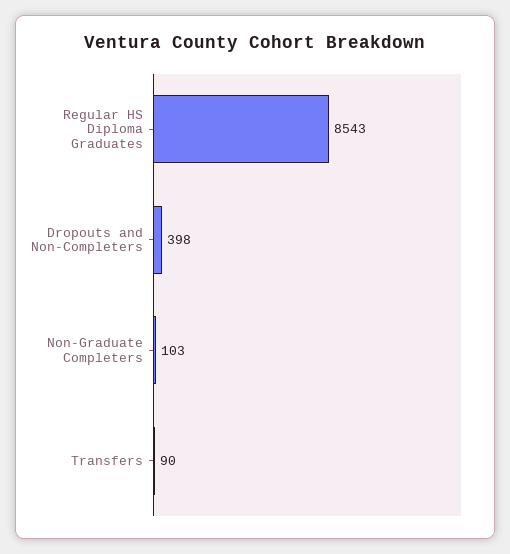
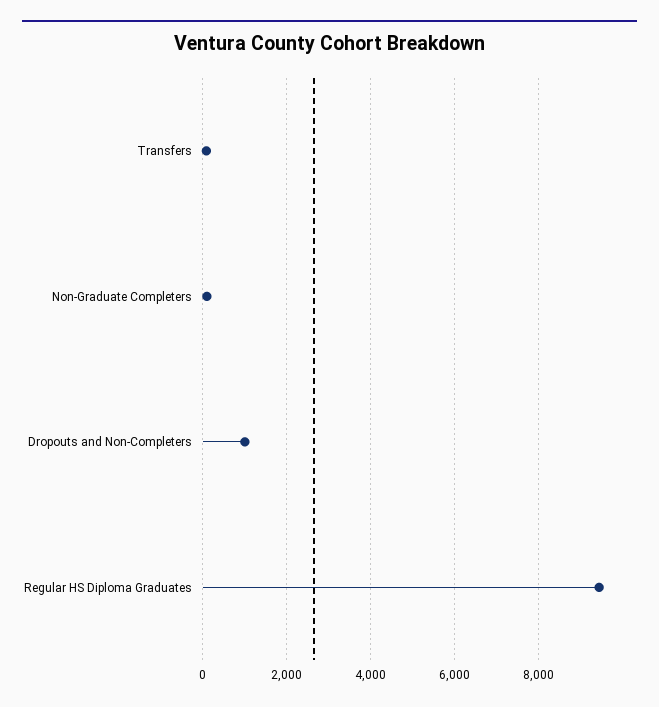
Regular HS Diploma Graduates: 8543 -> 9400
Dropouts and Non-Completers: 398 -> 1000

